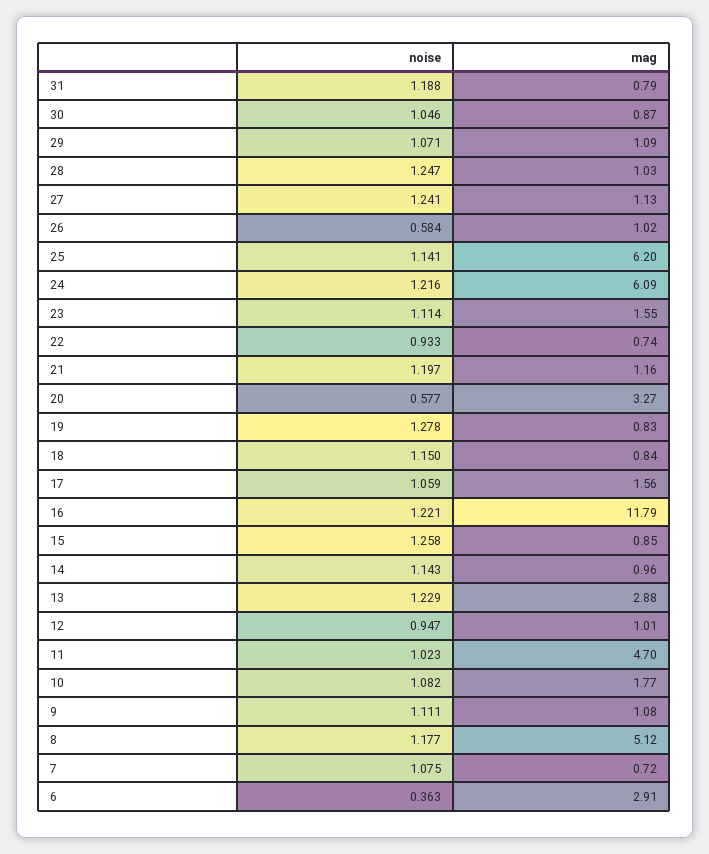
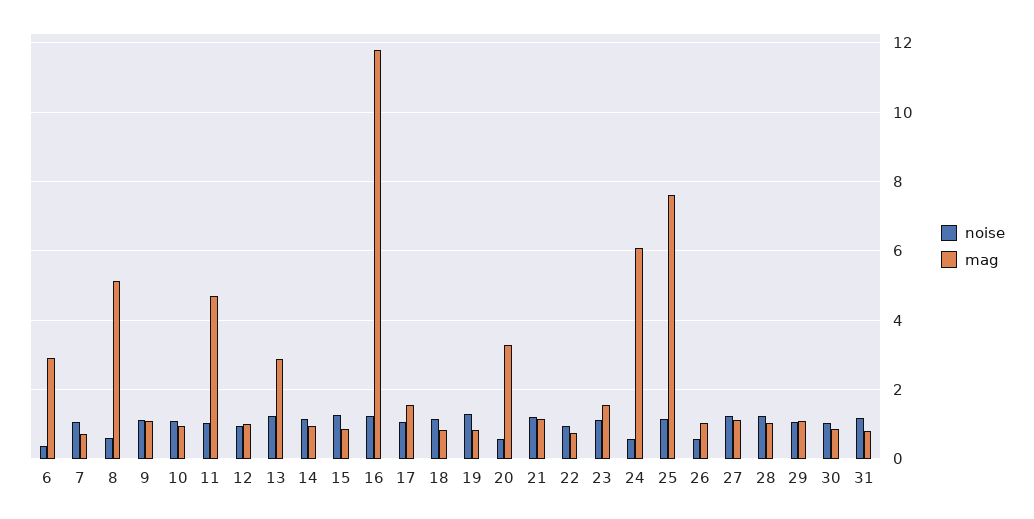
mag, 25: 6.2 -> 7.6
noise, 24: 1.216 -> 0.6
mag, 10: 1.77 -> 1
noise, 8: 1.177 -> 0.6

